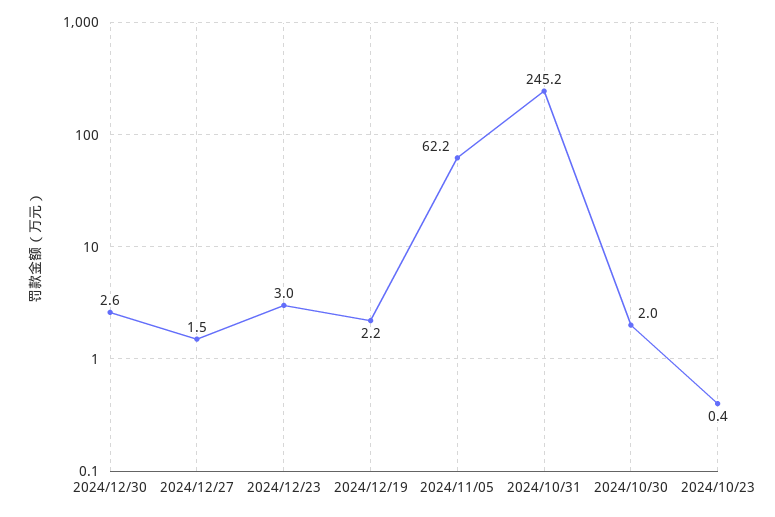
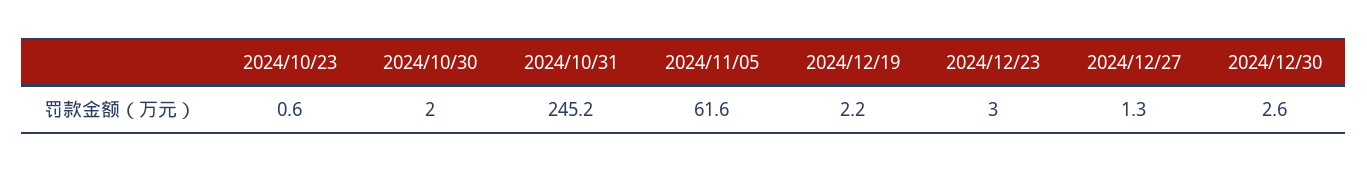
2024/12/27: 1.5 -> 1.3
2024/11/05: 62.2 -> 61.6
2024/10/23: 0.4 -> 0.6

